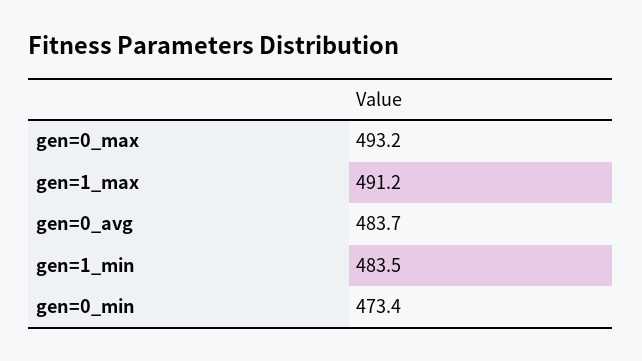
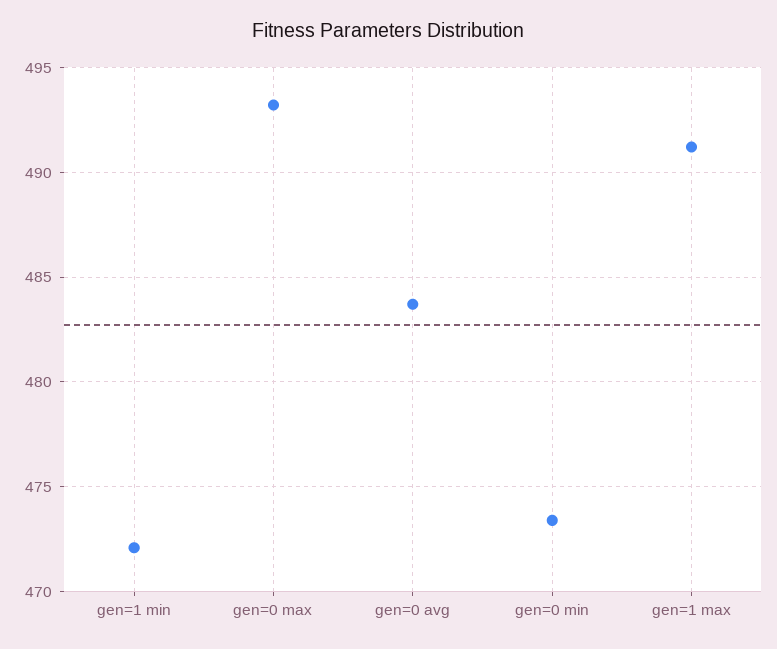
gen=1_min: 483.5 -> 472

